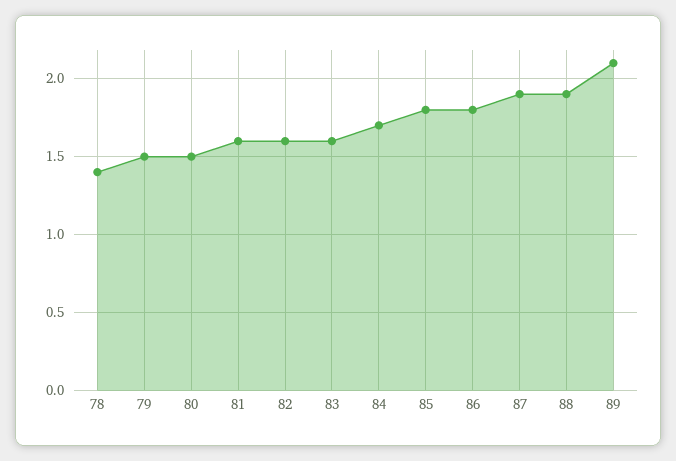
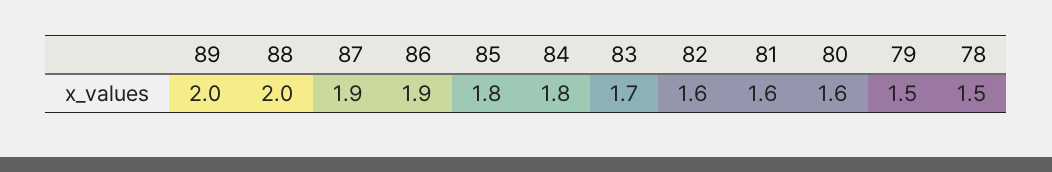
78: 1.4 -> 1.5
80: 1.5 -> 1.6
83: 1.6 -> 1.7
84: 1.7 -> 1.8
86: 1.8 -> 1.9
88: 1.9 -> 2
89: 2.1 -> 2

